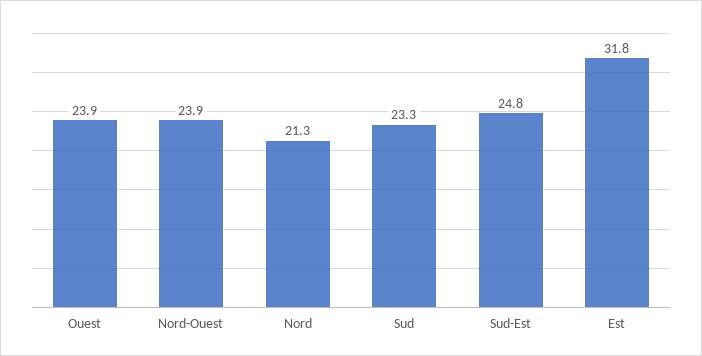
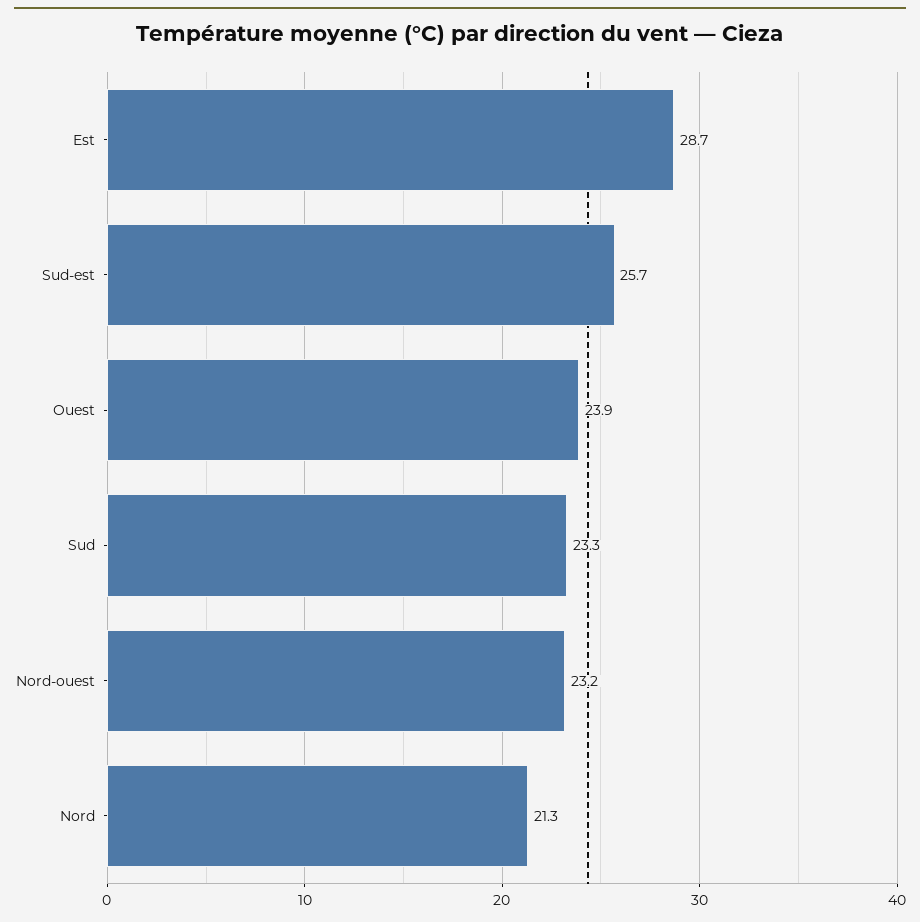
Nord-Ouest: 23.9 -> 23.2
Sud-Est: 24.8 -> 25.7
Est: 31.8 -> 28.7

